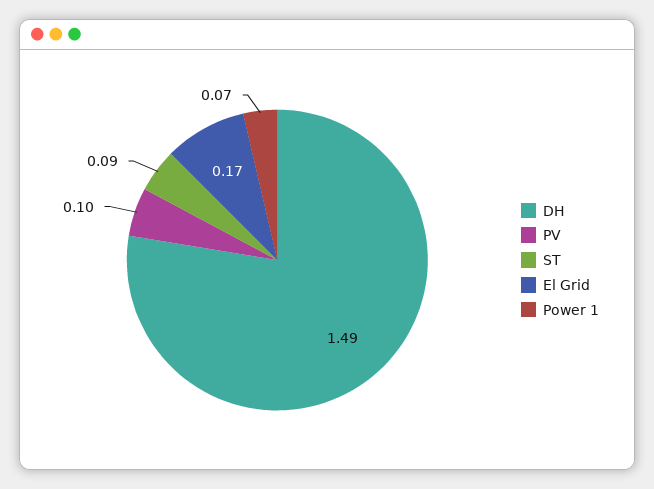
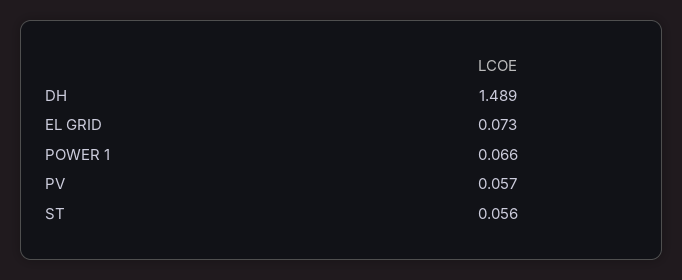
PV: 0.1 -> 0.057
ST: 0.09 -> 0.056
El Grid: 0.17 -> 0.073

